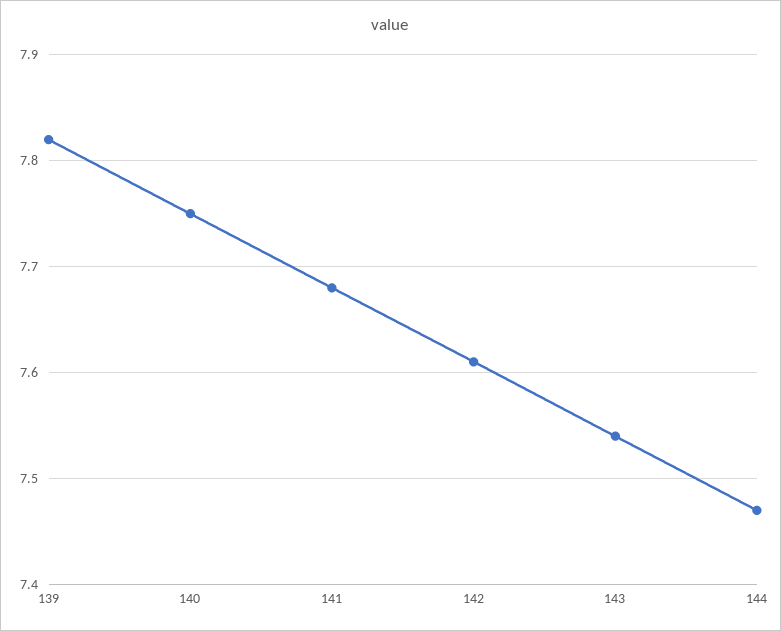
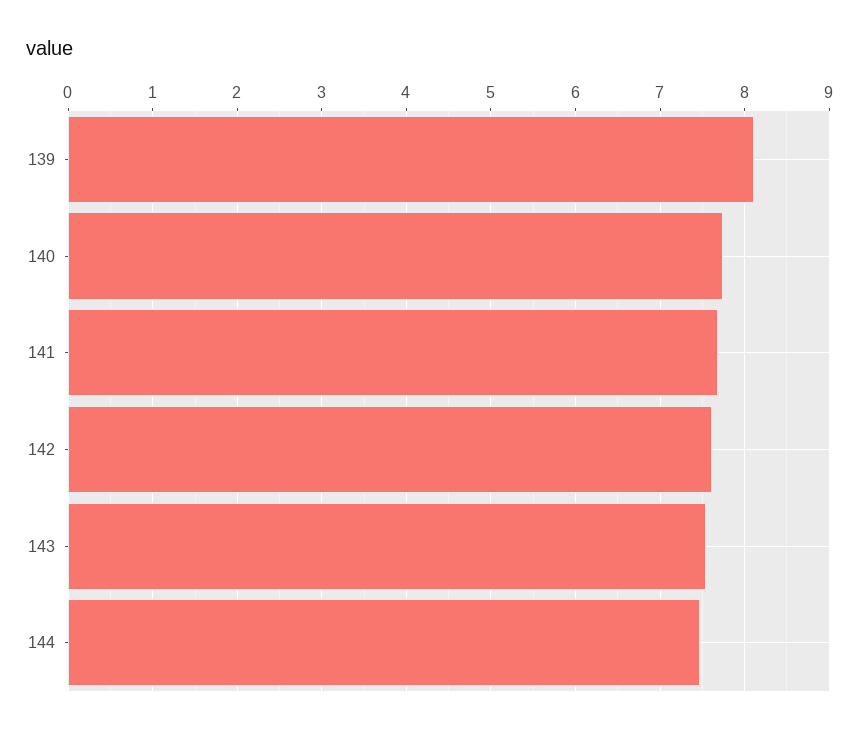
139: 7.82 -> 8.1

